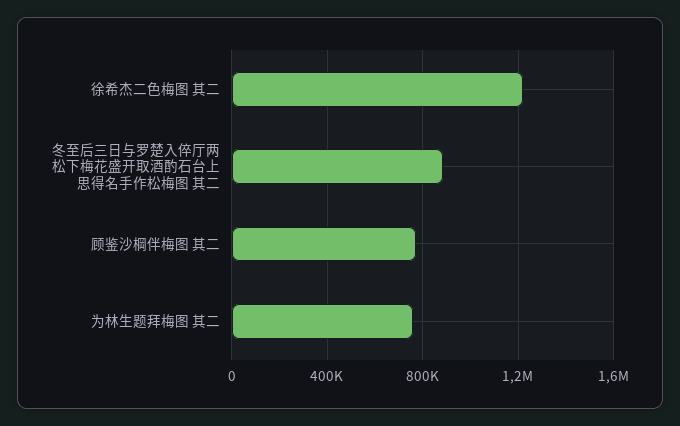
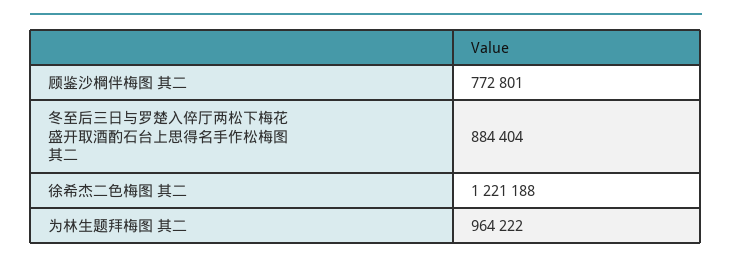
为林生题拜梅图 其二: 750000 -> 964222

